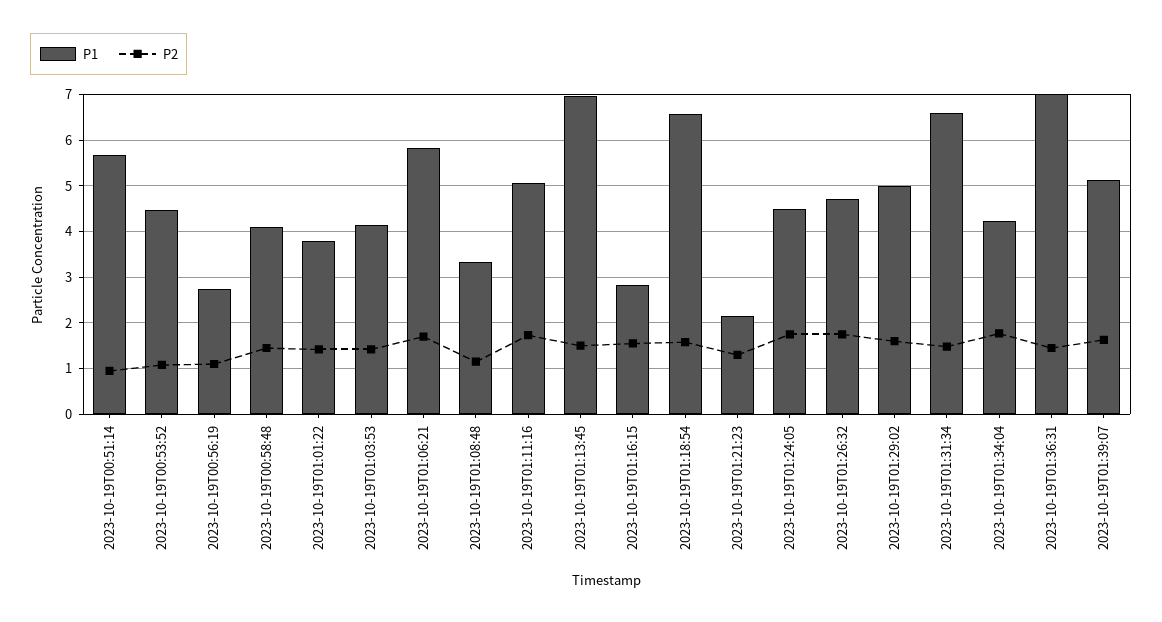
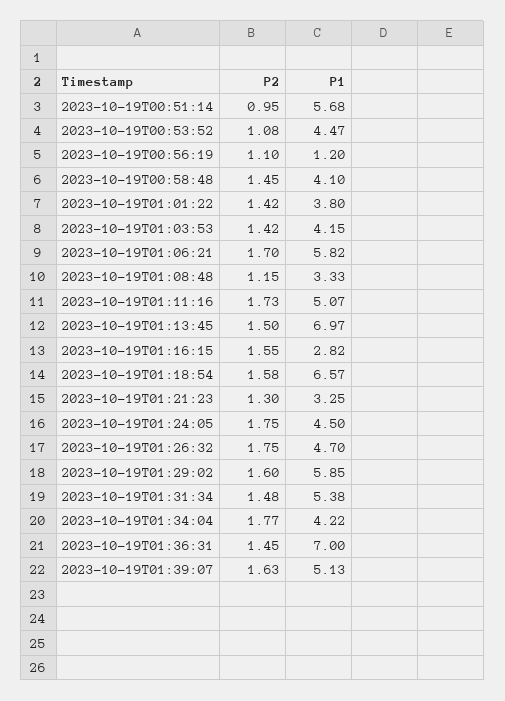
P1, 2023-10-19T00:56:19: 2.8 -> 1.2
P1, 2023-10-19T01:21:23: 2.2 -> 3.25
P1, 2023-10-19T01:29:02: 5 -> 5.85
P1, 2023-10-19T01:31:34: 6.6 -> 5.38

